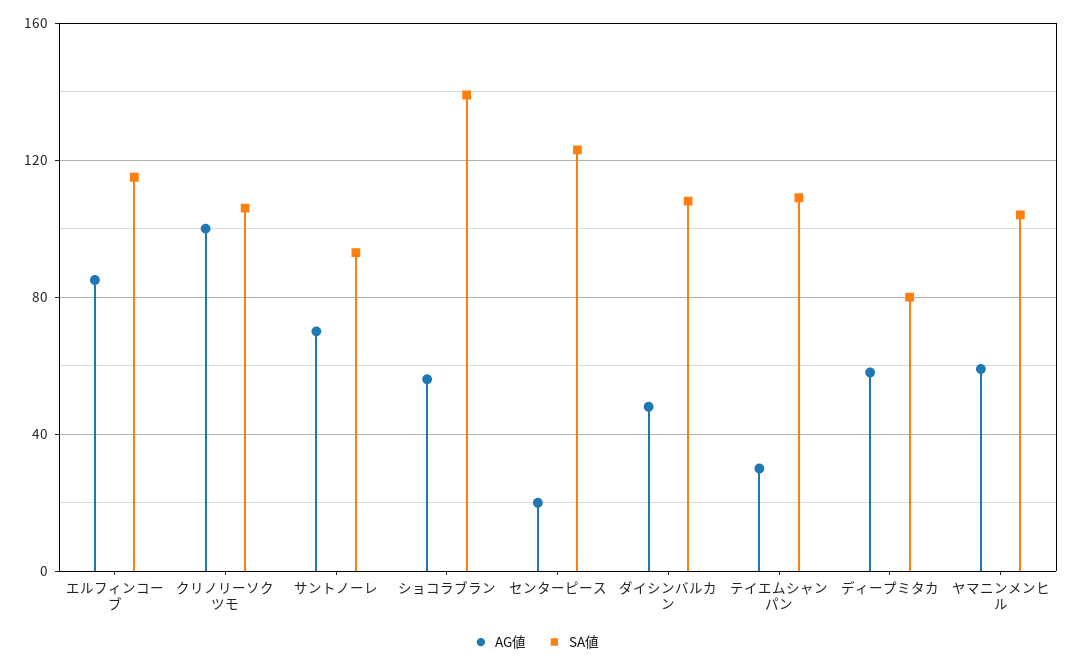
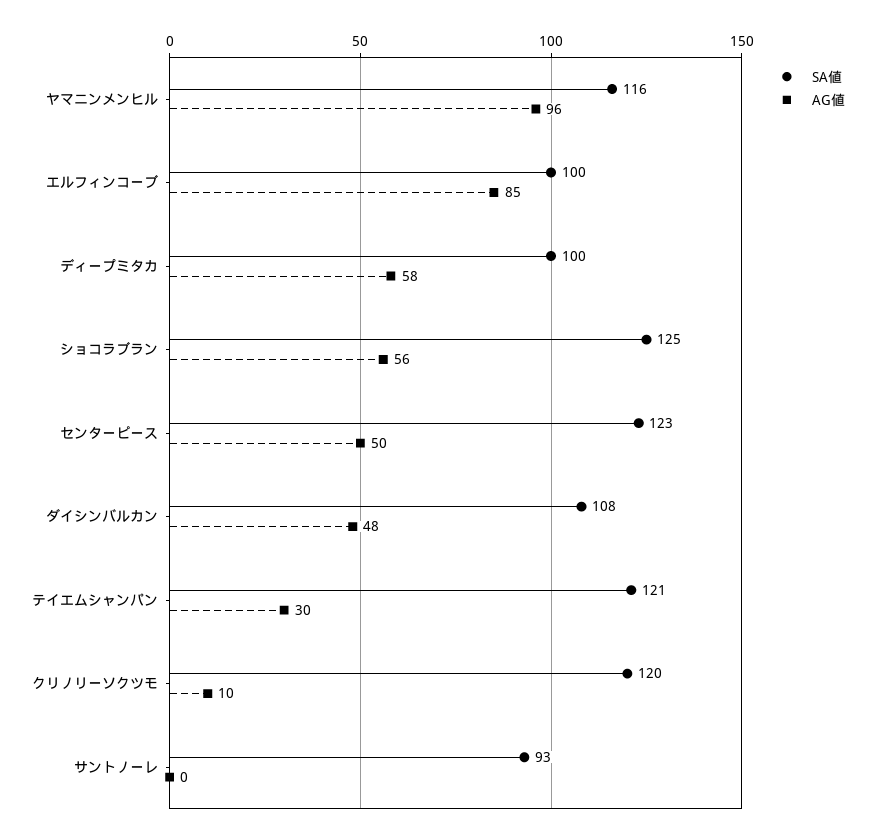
SA値, エルフィンコーブ: 115 -> 100
AG値, クリノリーソクツモ: 100 -> 10
SA値, クリノリーソクツモ: 105 -> 120
AG値, サントノーレ: 70 -> 0
SA値, ショコラブラン: 140 -> 125
AG値, センターピース: 20 -> 50
SA値, テイエムシャンパン: 110 -> 121
SA値, ディープミタカ: 80 -> 100
AG値, ヤマニンメンヒル: 60 -> 96
SA値, ヤマニンメンヒル: 105 -> 116

